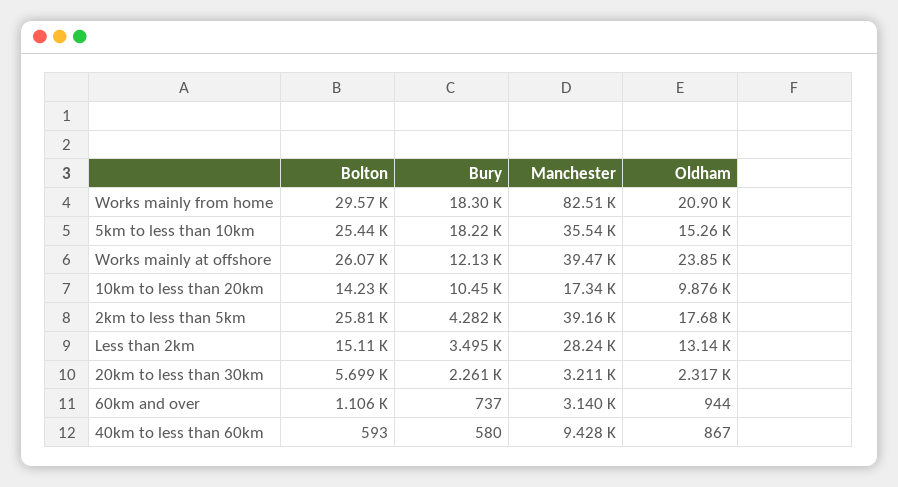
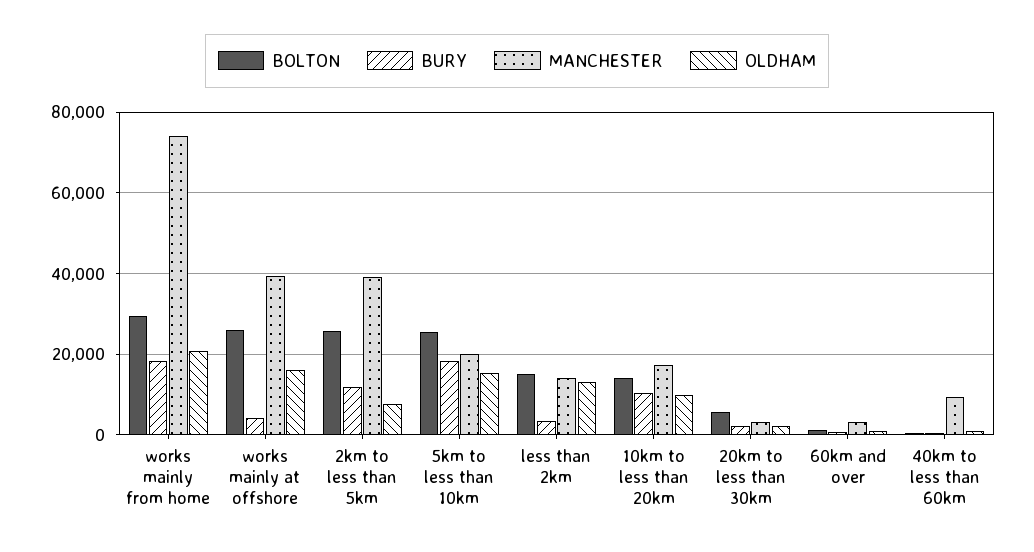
Manchester, Works mainly from home: 82510 -> 74000
Manchester, 5km to less than 10km: 35540 -> 20000
Bury, Works mainly at offshore: 12130 -> 4000
Oldham, Works mainly at offshore: 23850 -> 16000
Bury, 2km to less than 5km: 4282 -> 12000
Oldham, 2km to less than 5km: 17680 -> 8000
Manchester, Less than 2km: 28240 -> 14000

